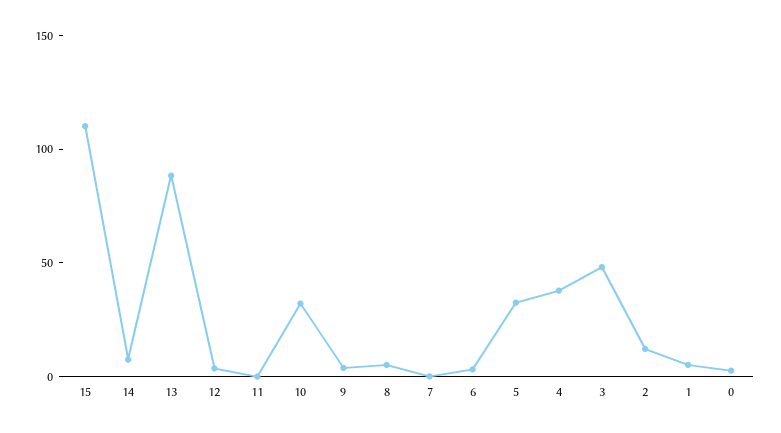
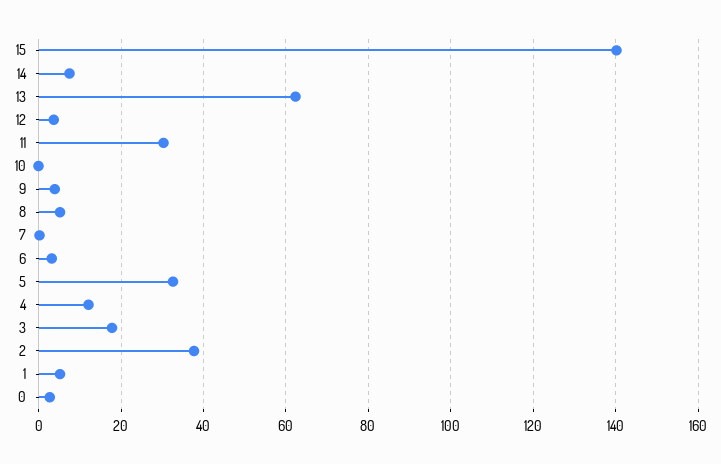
15: 110 -> 140
13: 90 -> 62
11: 0 -> 30
10: 30 -> 0
4: 40 -> 12
3: 50 -> 18
2: 10 -> 38

